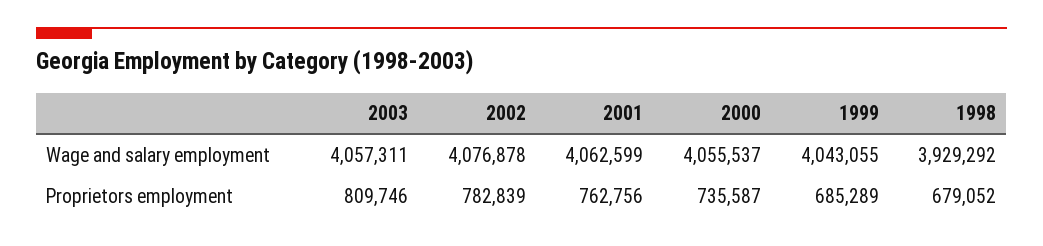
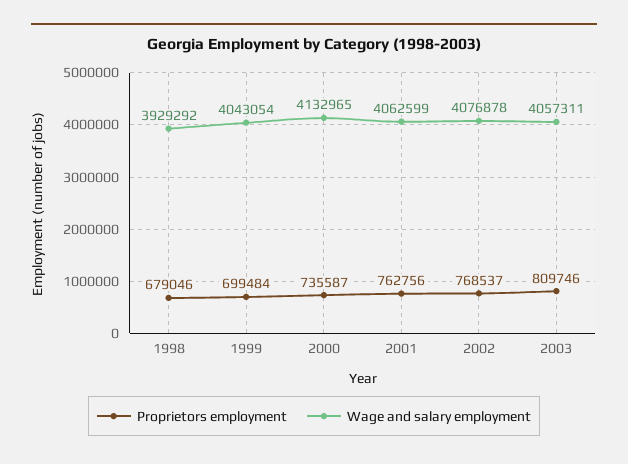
Wage and salary employment, 2000: 4055537 -> 4132965
Wage and salary employment, 1999: 4043055 -> 4043054
Proprietors employment, 2002: 782839 -> 768537
Proprietors employment, 1999: 685289 -> 699484
Proprietors employment, 1998: 679052 -> 679046

